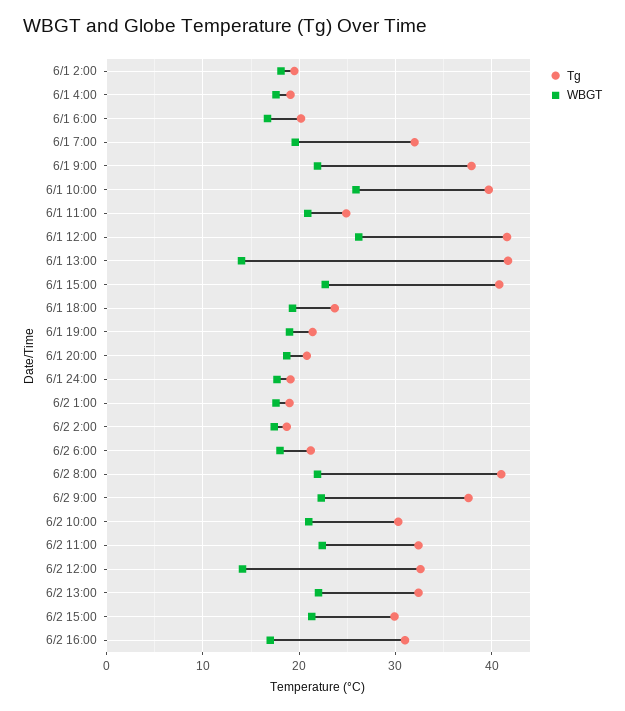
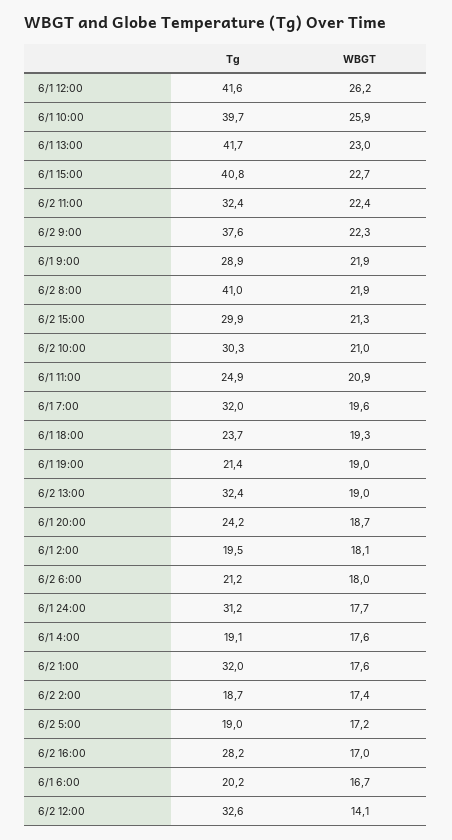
Tg, 6/1 9:00: 38 -> 28.9
WBGT, 6/1 13:00: 14 -> 23
Tg, 6/1 20:00: 21 -> 24.2
Tg, 6/1 24:00: 19 -> 31.2
Tg, 6/2 1:00: 19 -> 32
WBGT, 6/2 13:00: 22 -> 19
Tg, 6/2 16:00: 31 -> 28.2
Tg, 6/2 5:00: none -> 19
WBGT, 6/2 5:00: none -> 17.2

